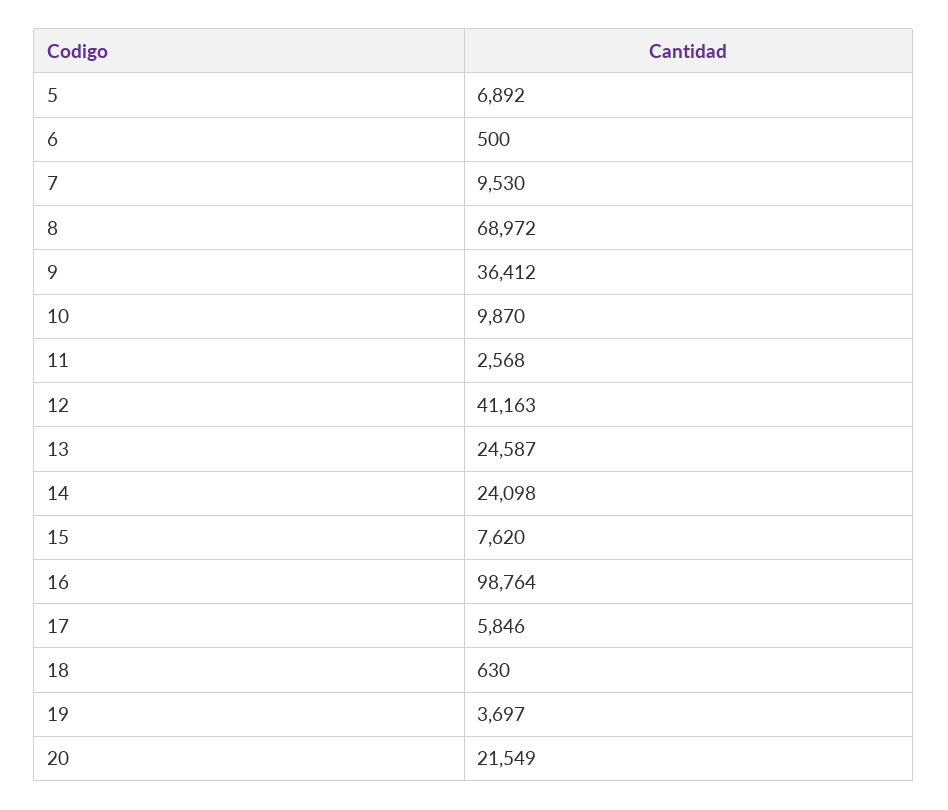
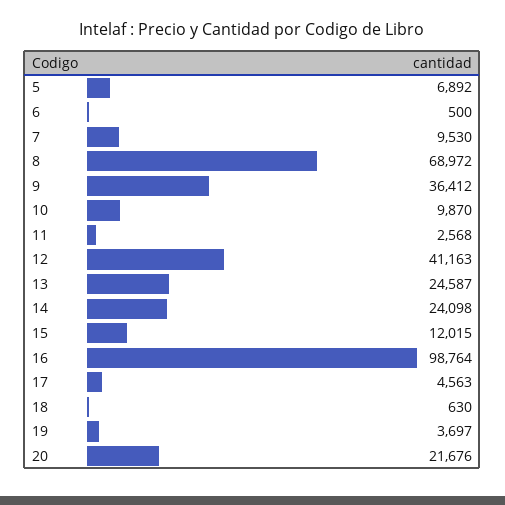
15: 7620 -> 12015
17: 5846 -> 4563
20: 21549 -> 21676

